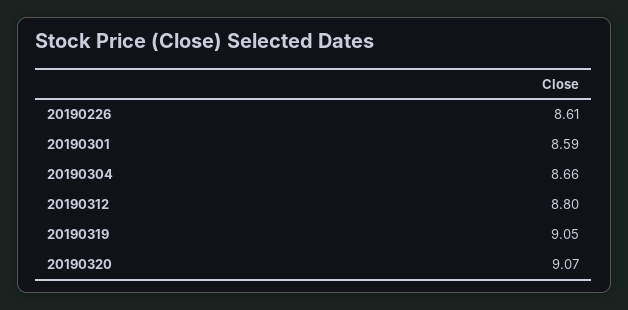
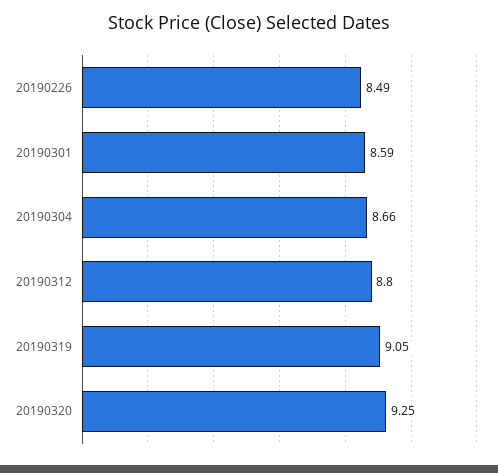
20190226: 8.61 -> 8.49
20190320: 9.07 -> 9.25

